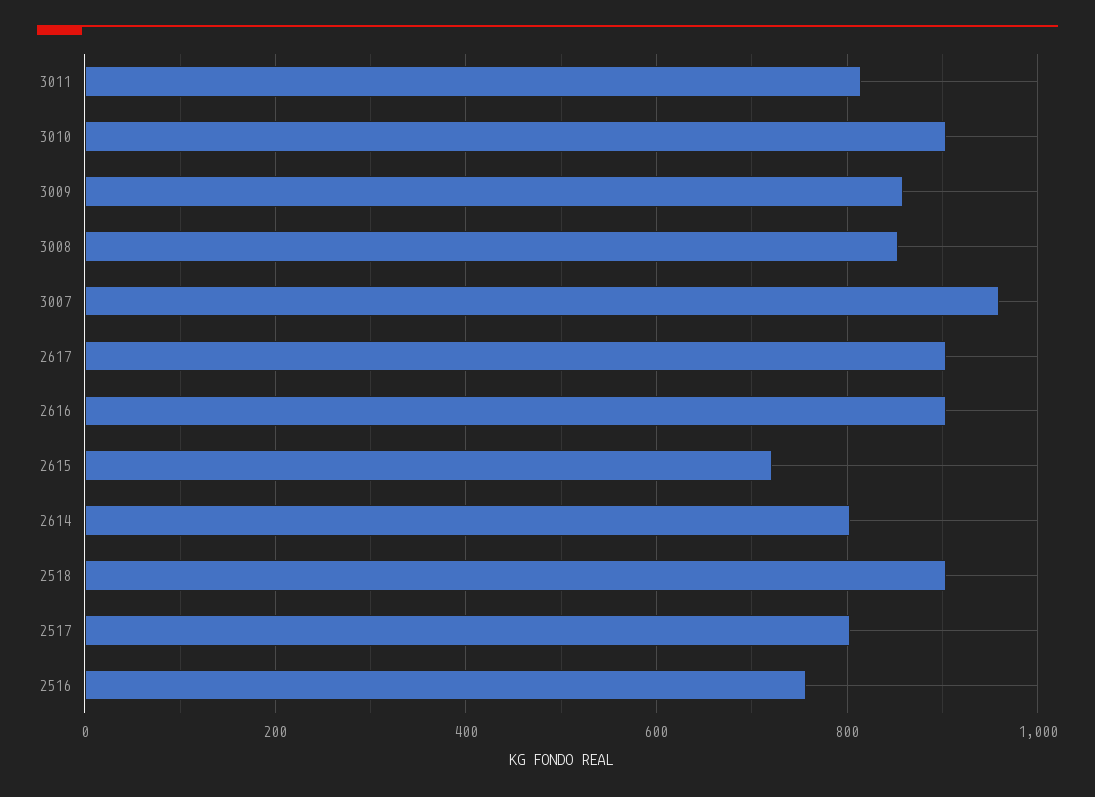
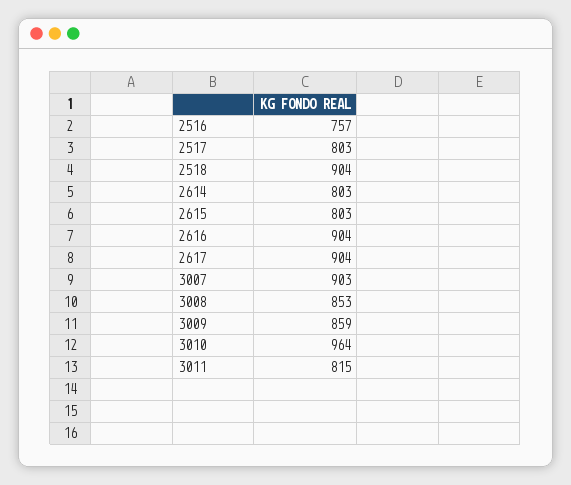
3010: 900 -> 964
3007: 960 -> 903
2615: 720 -> 803

